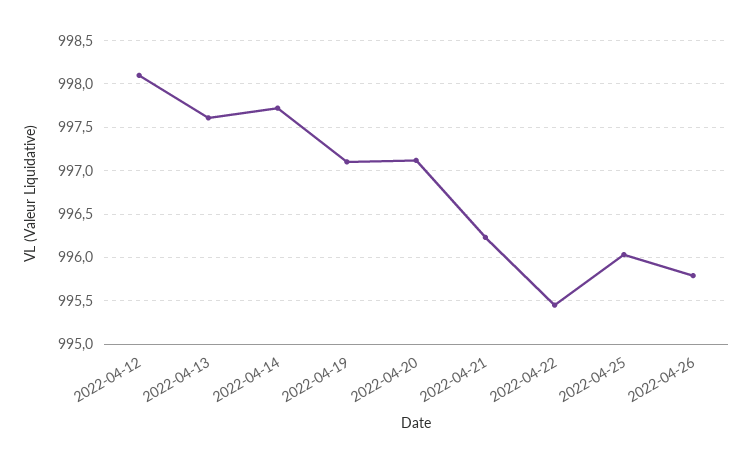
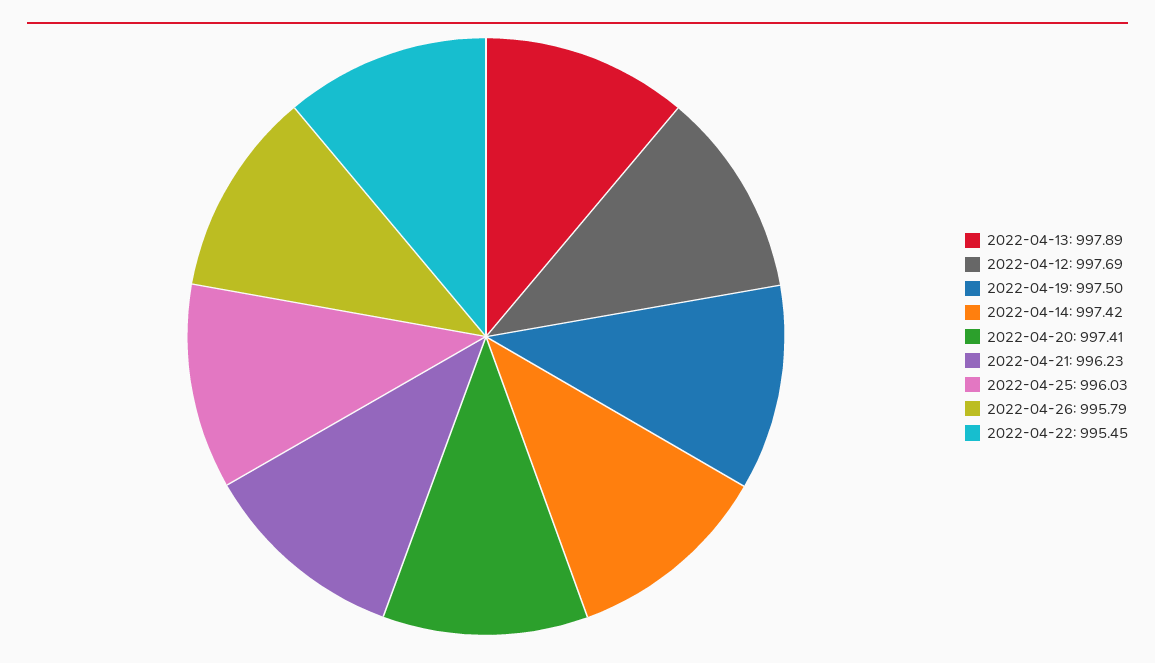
2022-04-12: 998.1 -> 997.69
2022-04-13: 997.6 -> 997.89
2022-04-14: 997.7 -> 997.42
2022-04-19: 997.1 -> 997.5
2022-04-20: 997.1 -> 997.41

